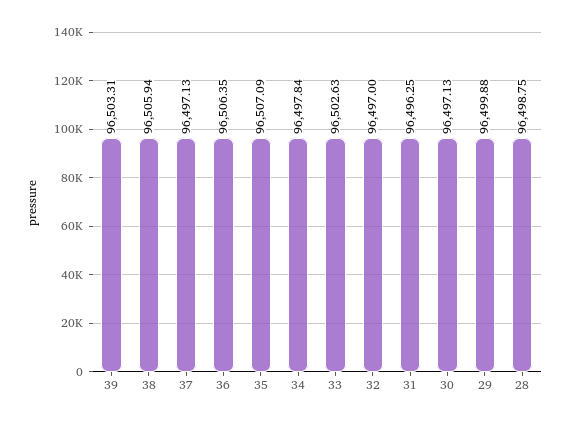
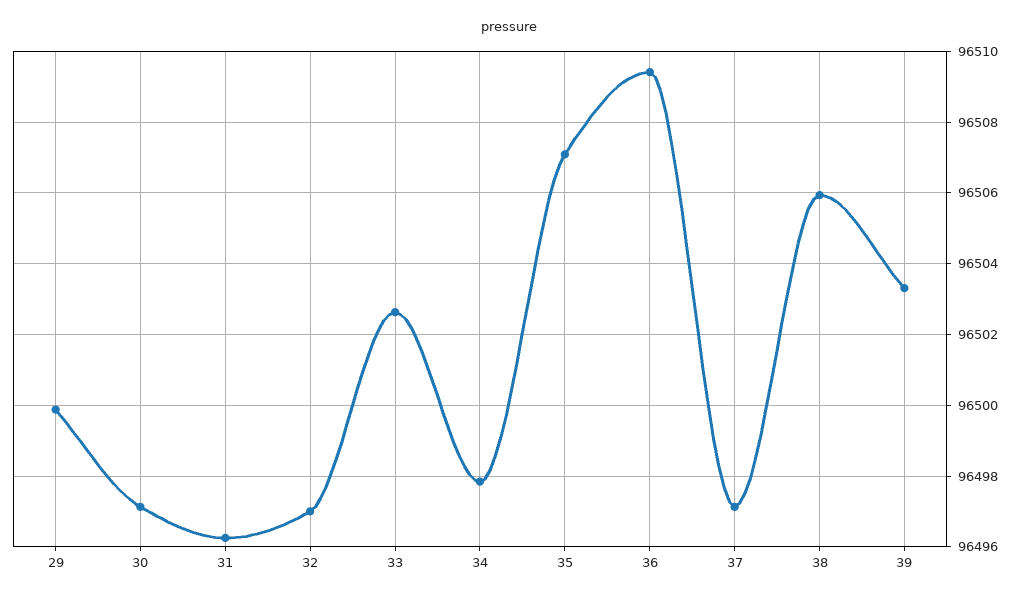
36: 96506.35 -> 96509.4
28: 96498.75 -> none

